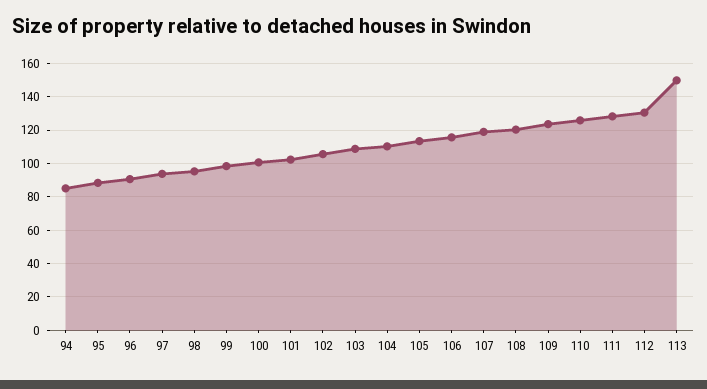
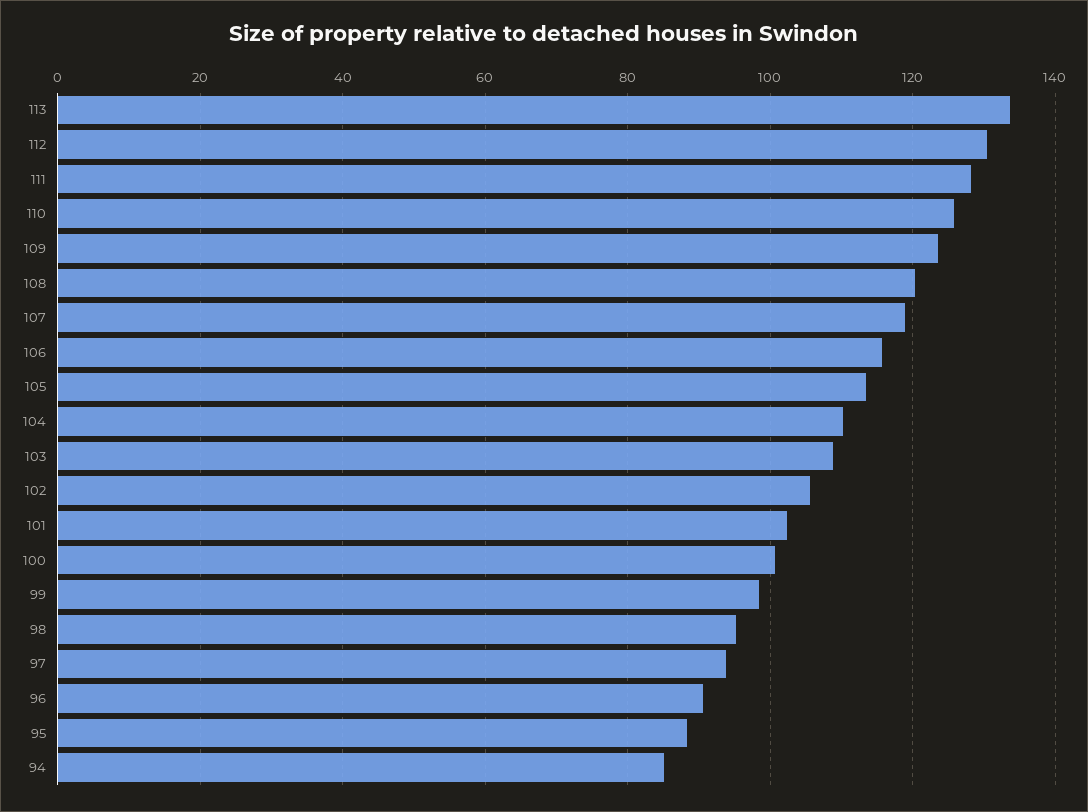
113: 150 -> 134

